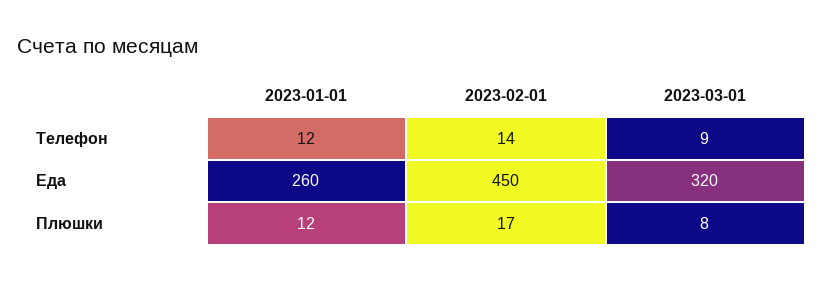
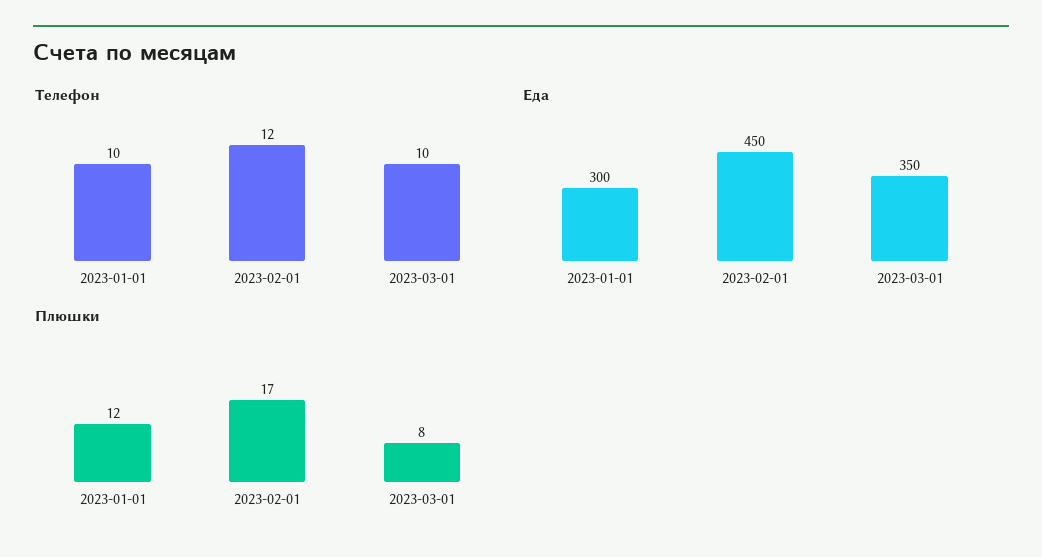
Телефон, 2023-01-01: 12 -> 10
Телефон, 2023-02-01: 14 -> 12
Телефон, 2023-03-01: 9 -> 10
Еда, 2023-01-01: 260 -> 300
Еда, 2023-03-01: 320 -> 350

